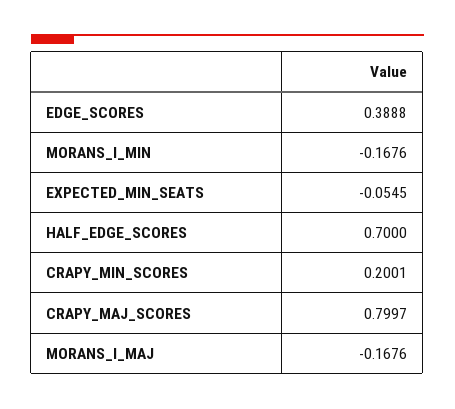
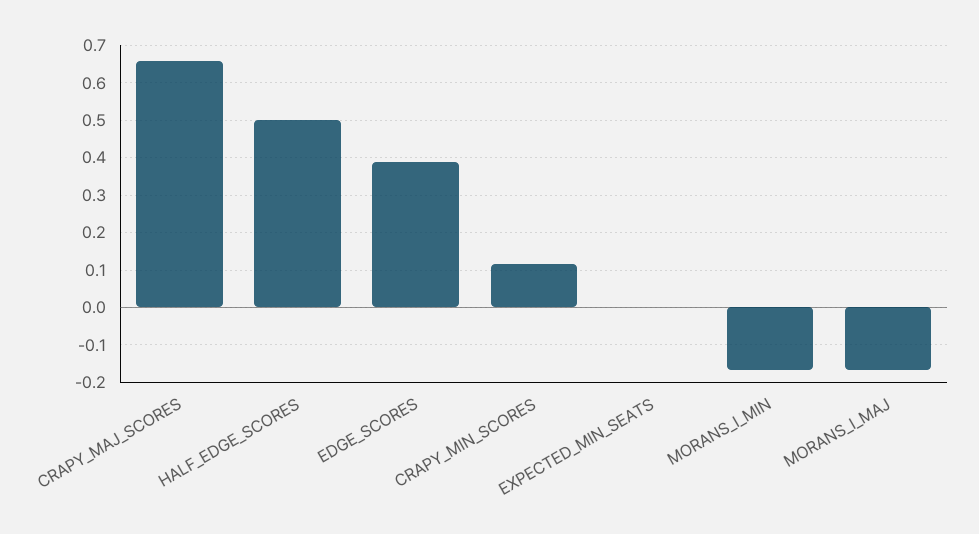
EXPECTED_MIN_SEATS: -0.0545 -> 0
HALF_EDGE_SCORES: 0.7 -> 0.5
CRAPY_MIN_SCORES: 0.2001 -> 0.12
CRAPY_MAJ_SCORES: 0.7997 -> 0.66

